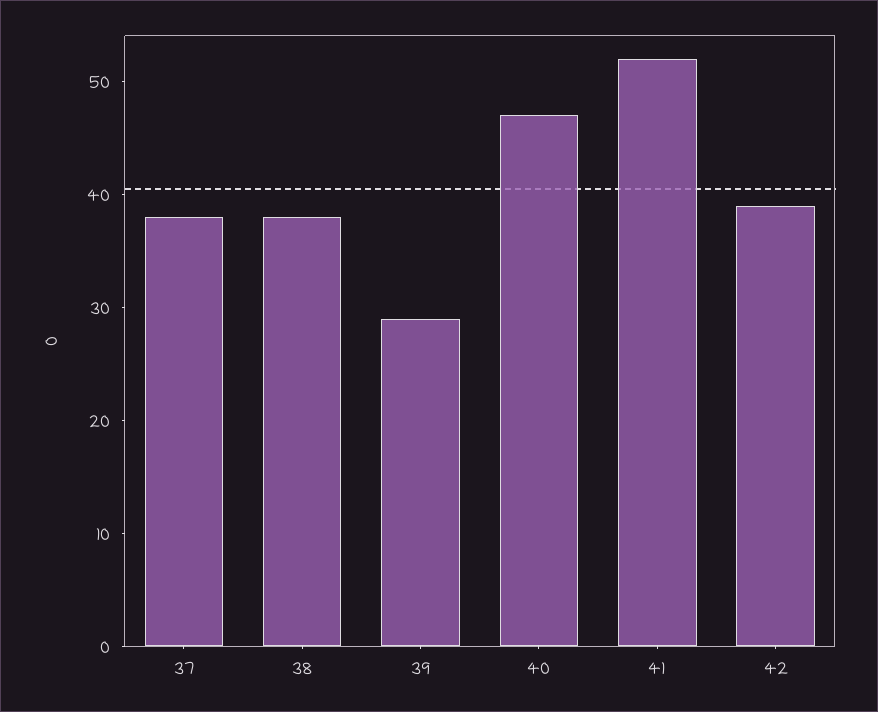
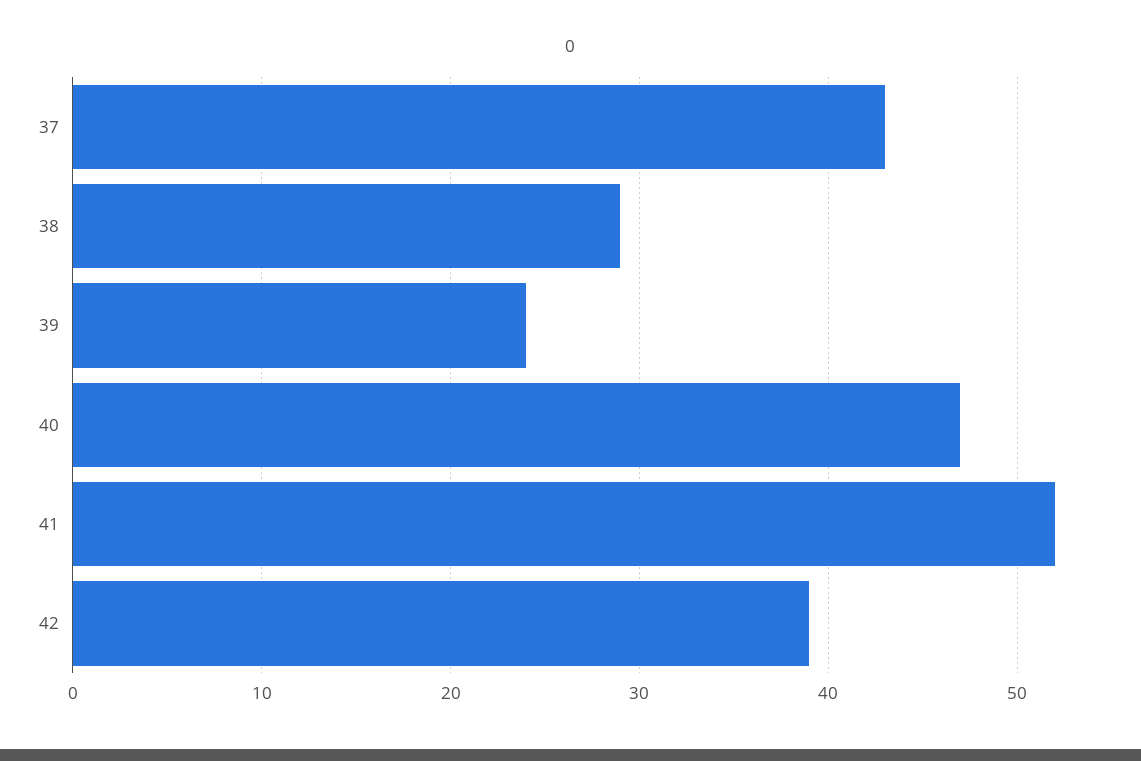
37: 38 -> 43
38: 38 -> 29
39: 29 -> 24

